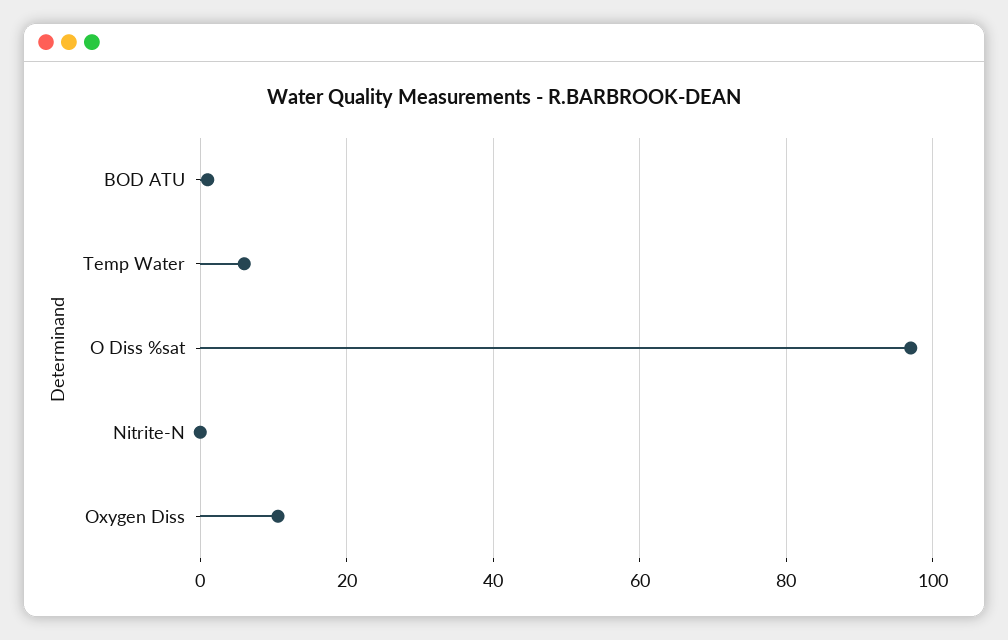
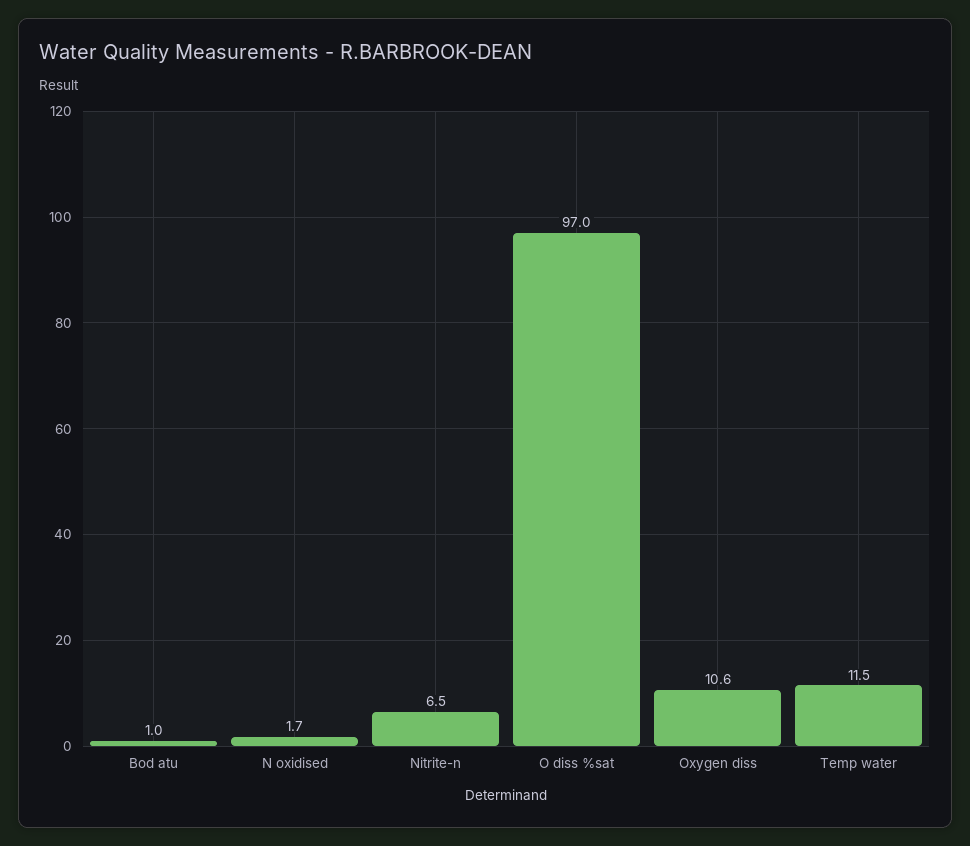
Temp Water: 6 -> 11.5
Nitrite-N: 0 -> 6.5
N oxidised: none -> 1.7

